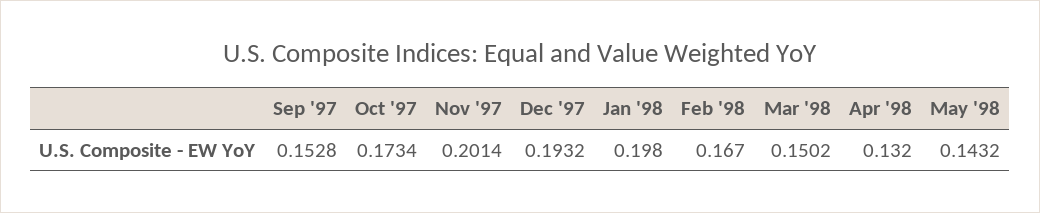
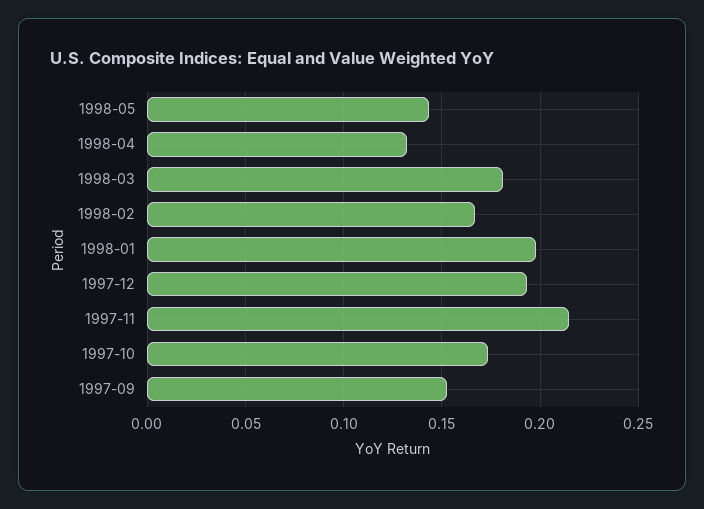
Nov '97: 0.2014 -> 0.215
Mar '98: 0.1502 -> 0.18

